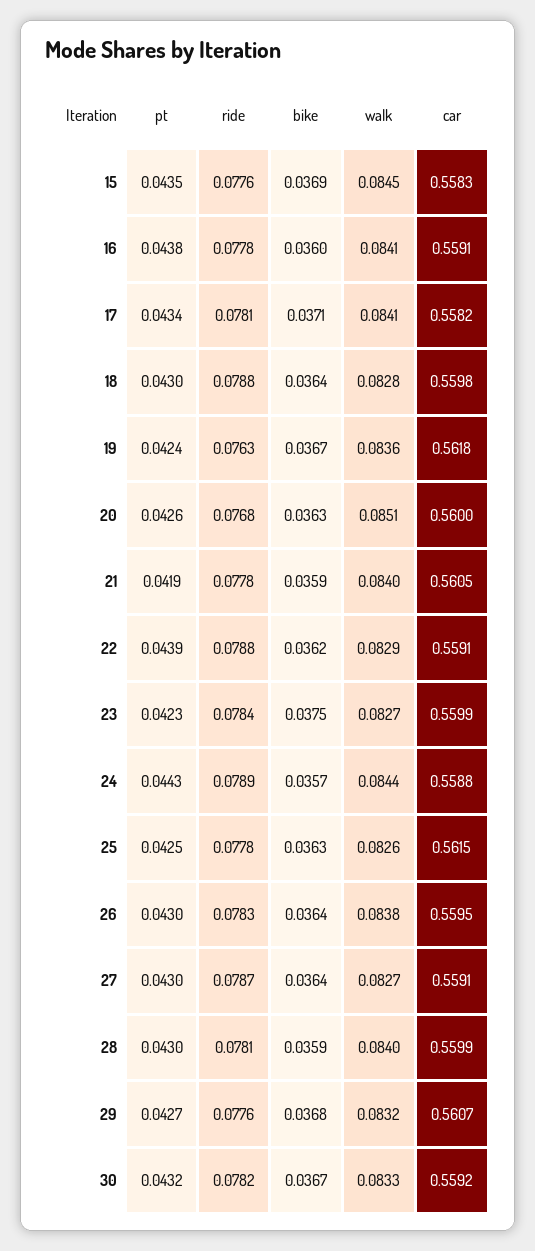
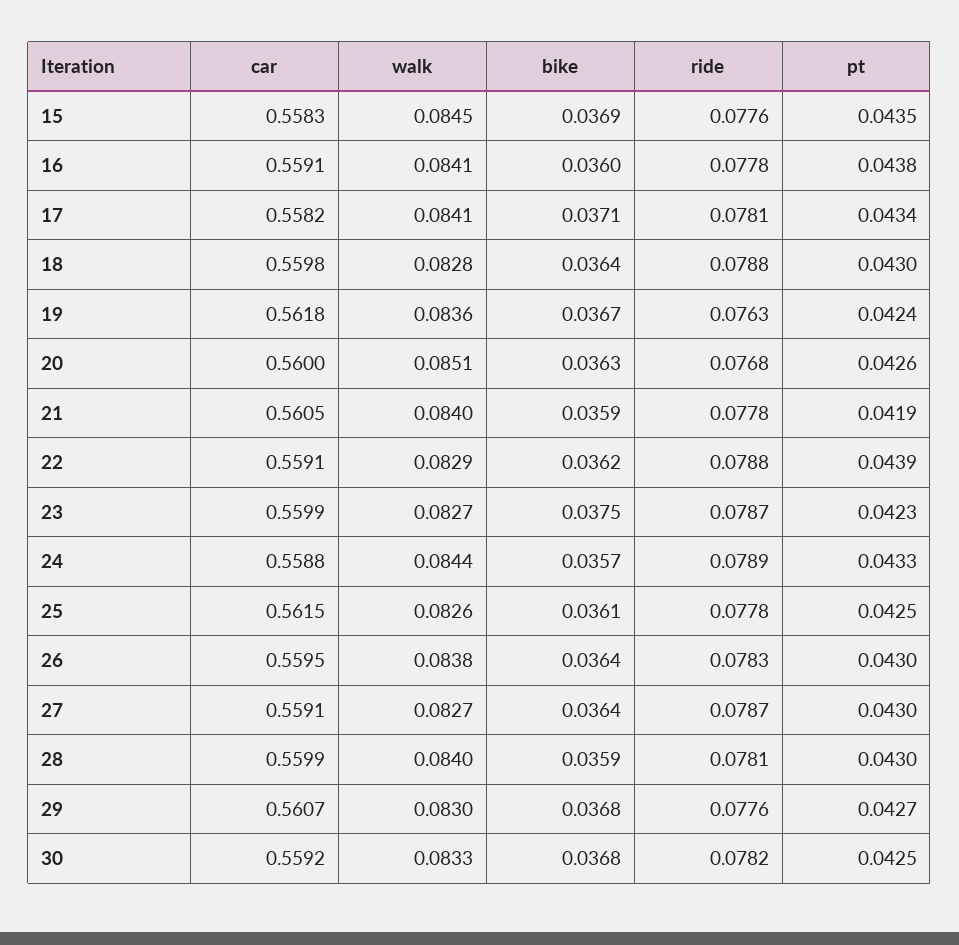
ride, 23: 0.0784 -> 0.0787
pt, 24: 0.0443 -> 0.0433
bike, 25: 0.0363 -> 0.0361
walk, 29: 0.0832 -> 0.083
pt, 30: 0.0432 -> 0.0425
bike, 30: 0.0367 -> 0.0368

